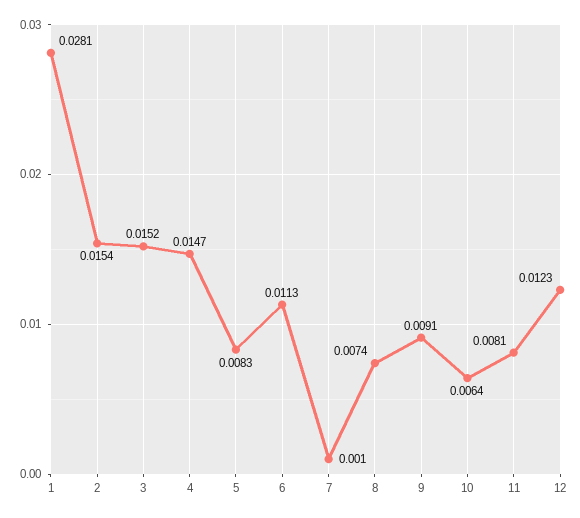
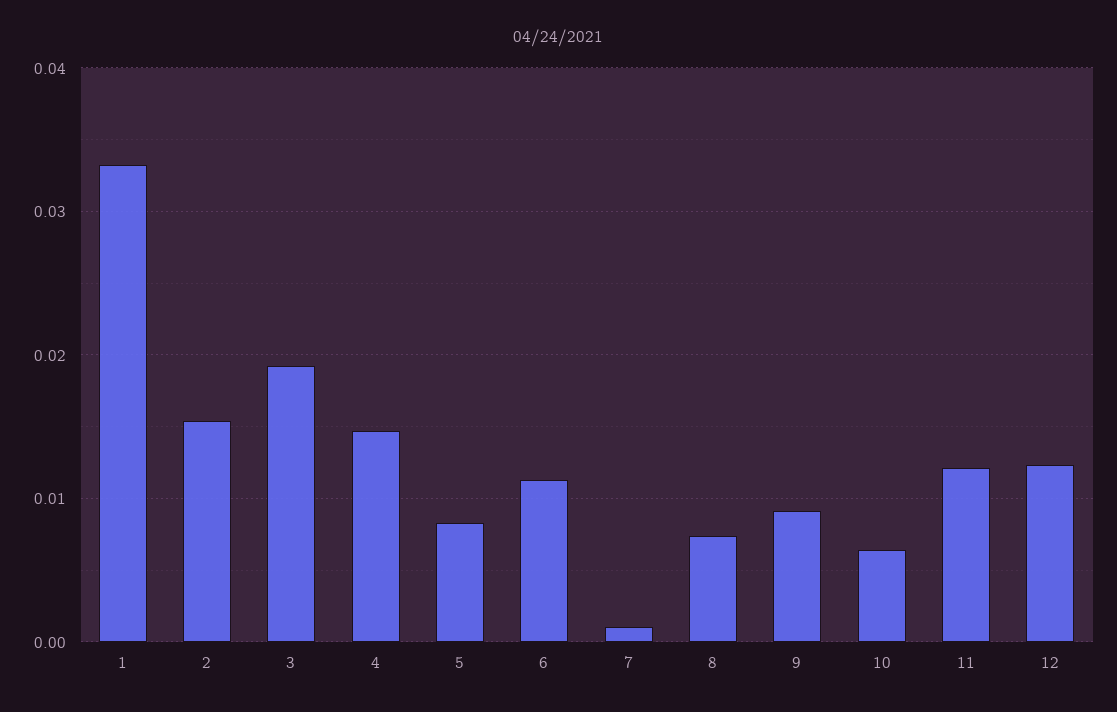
1: 0.0281 -> 0.033
3: 0.0152 -> 0.019
11: 0.0081 -> 0.012

